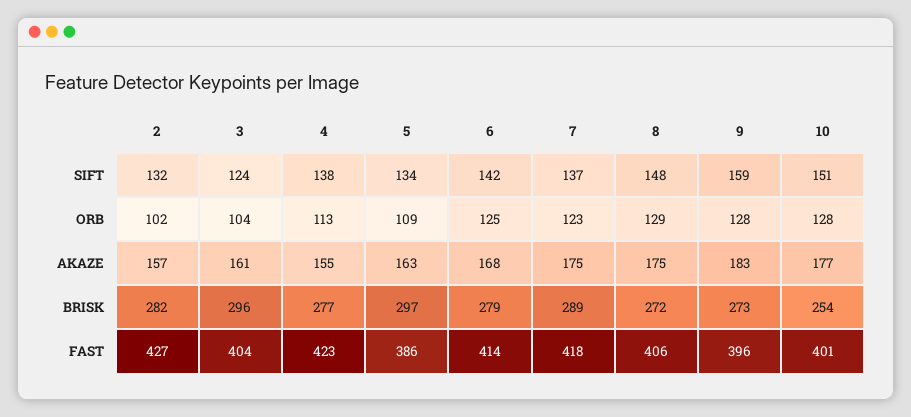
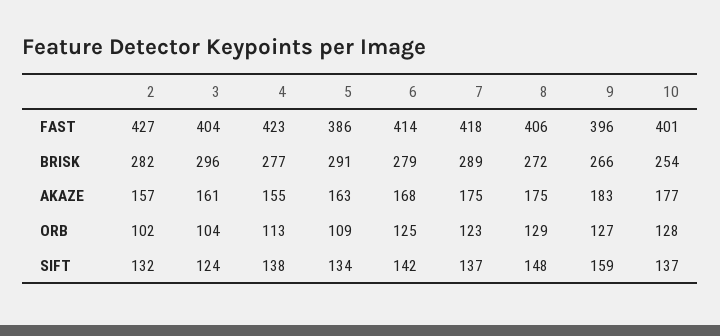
10, SIFT: 151 -> 137
9, ORB: 128 -> 127
5, BRISK: 297 -> 291
9, BRISK: 273 -> 266

